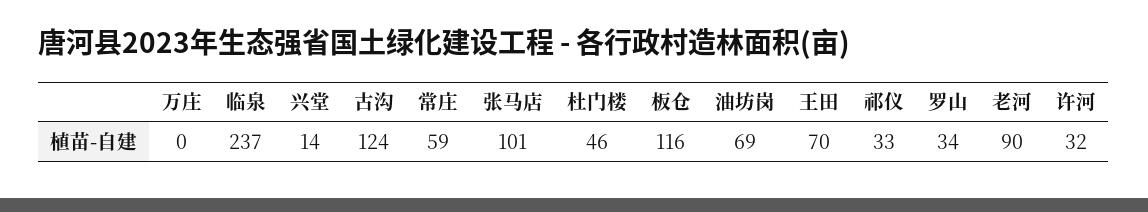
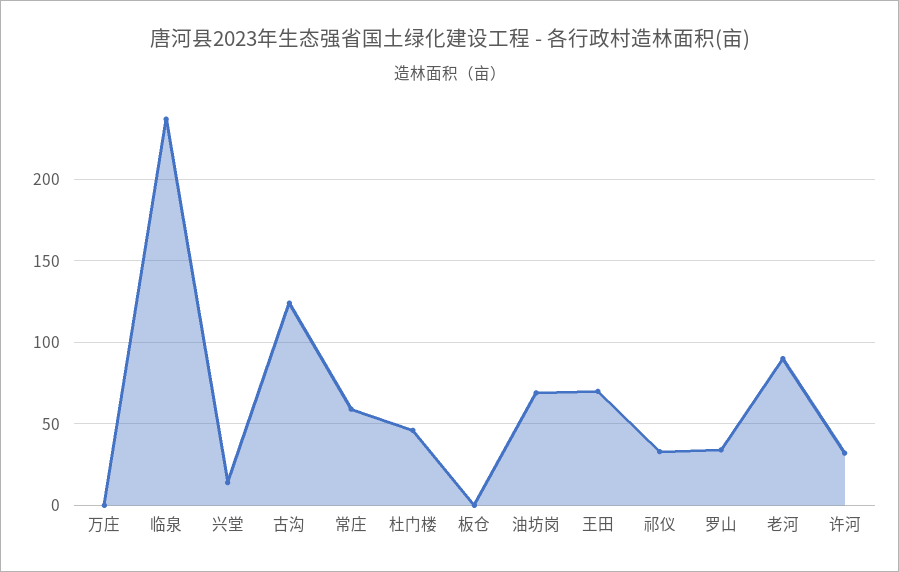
张马店: 101 -> none
板仓: 116 -> 0

